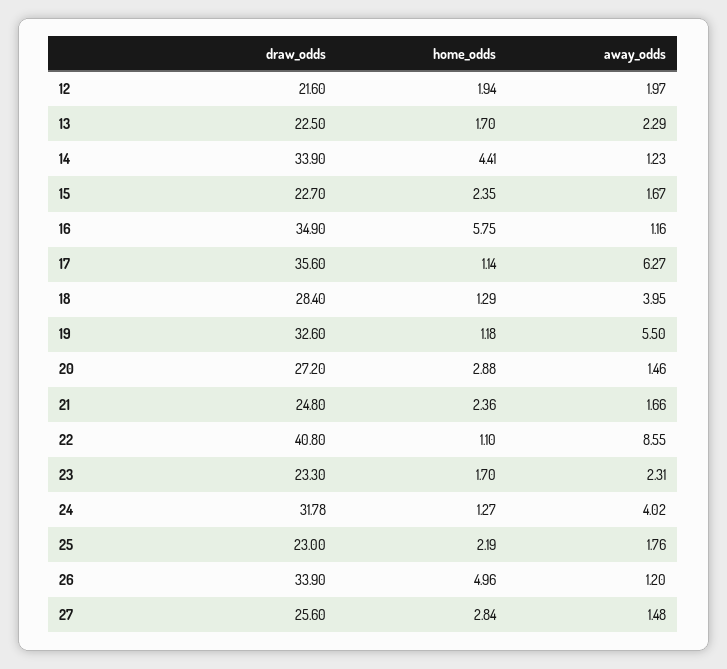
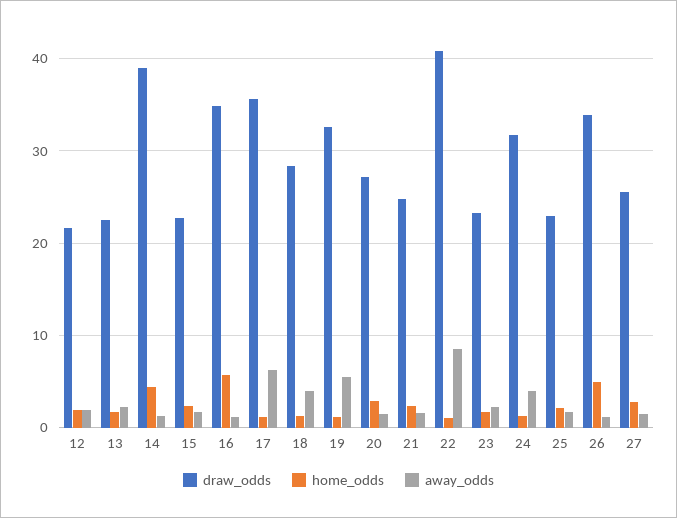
draw_odds, 14: 33.9 -> 39

